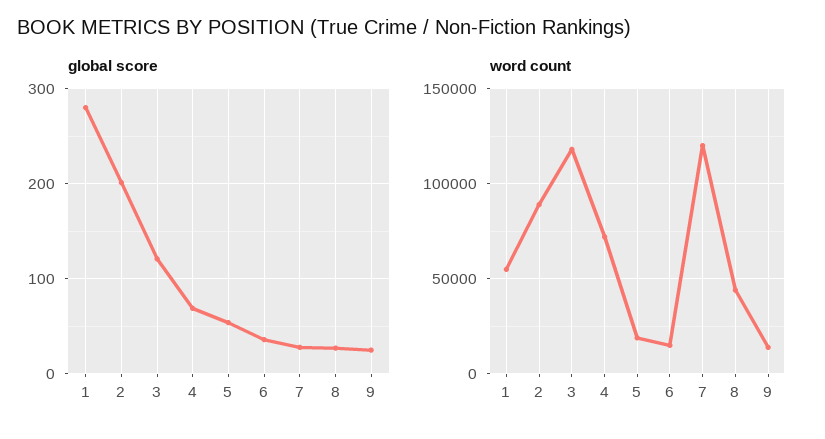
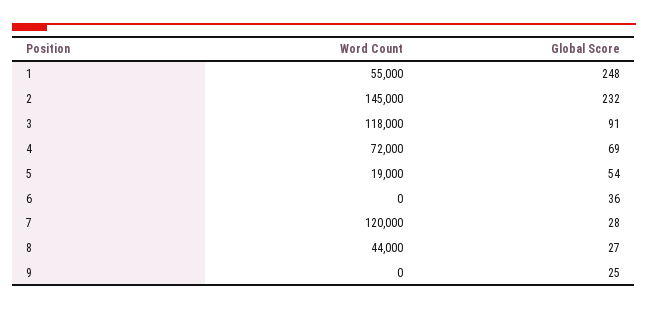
global score, 1: 280 -> 248
global score, 2: 200 -> 232
global score, 3: 120 -> 91
word count, 2: 90000 -> 145000
word count, 6: 15000 -> 0
word count, 9: 15000 -> 0

